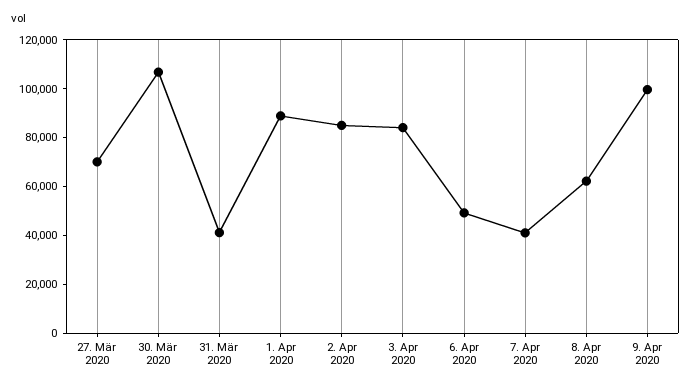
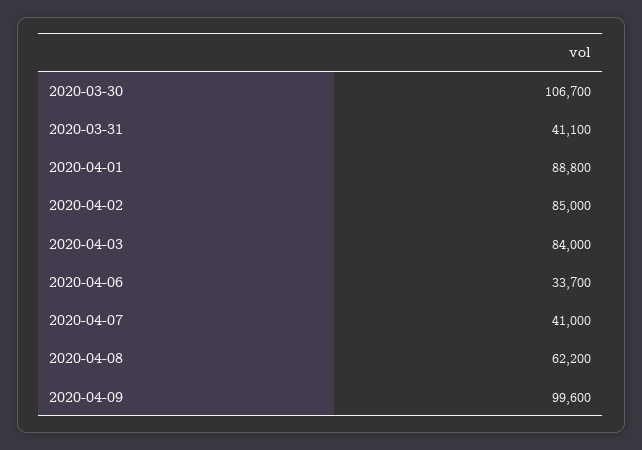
27. Mär 2020: 70000 -> none
6. Apr 2020: 50000 -> 33700

